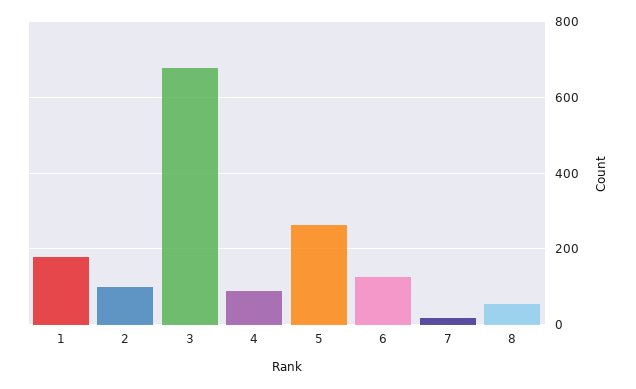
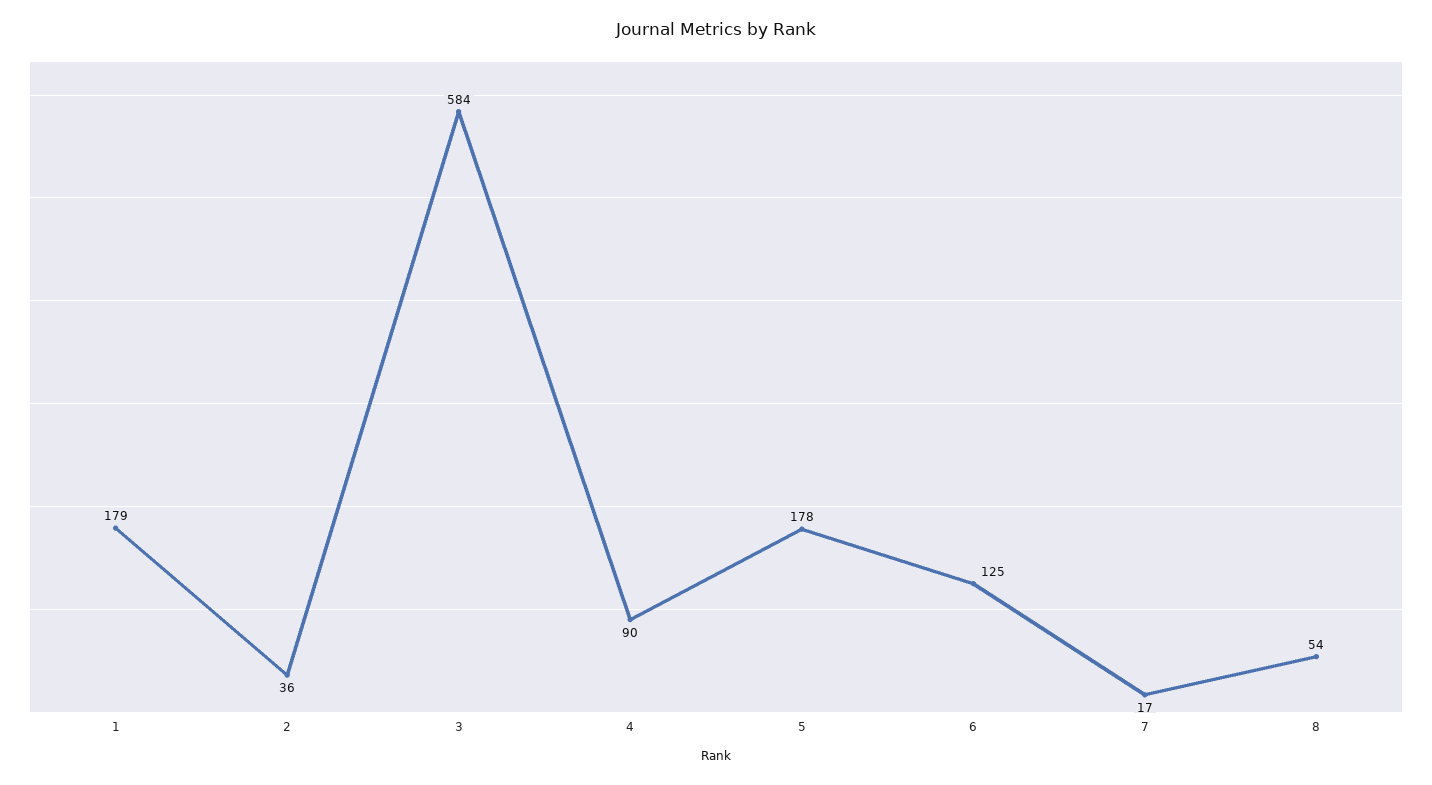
2: 100 -> 36
3: 680 -> 584
5: 260 -> 178

